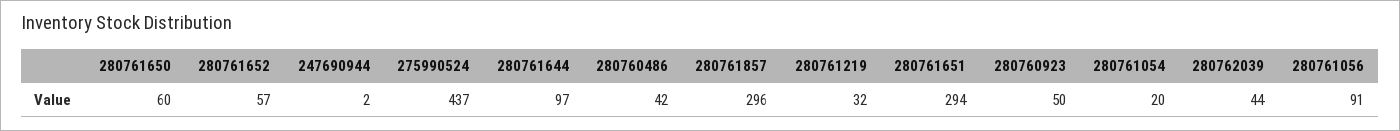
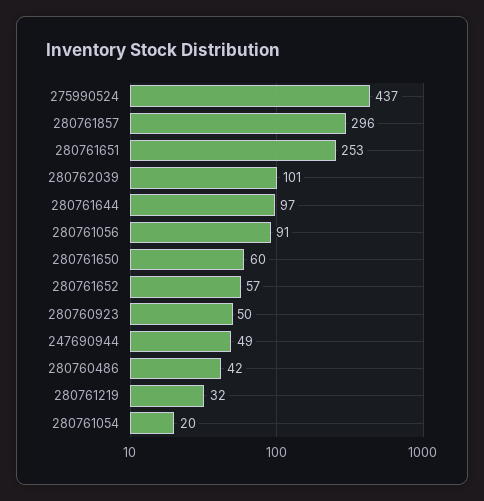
247690944: 2 -> 49
280761651: 294 -> 253
280762039: 44 -> 101

